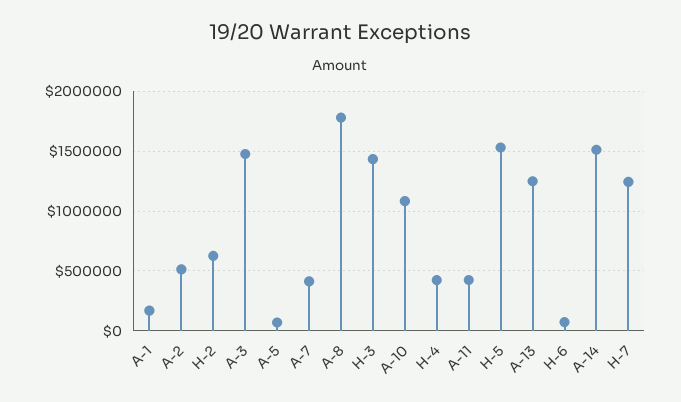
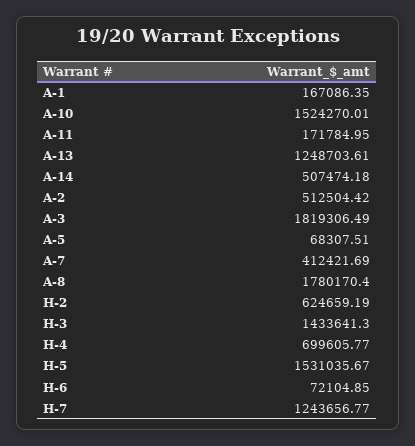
A-3: 1500000 -> 1819306.49
A-10: 1100000 -> 1524270.01
H-4: 400000 -> 699605.77
A-11: 400000 -> 171784.95
A-14: 1500000 -> 507474.18

